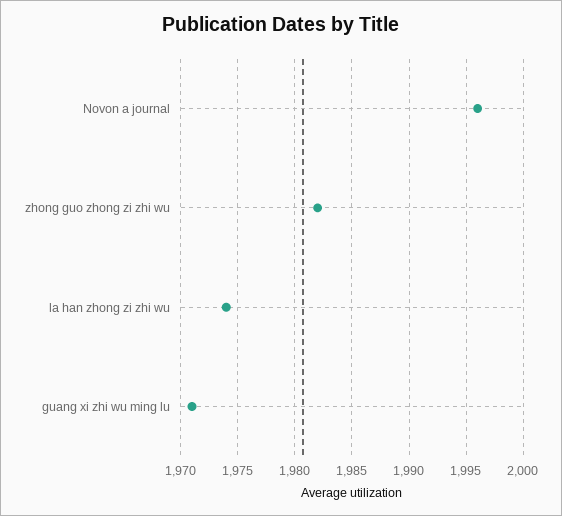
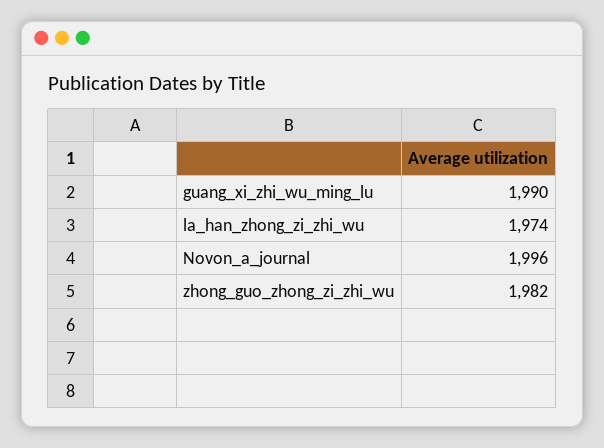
guang xi zhi wu ming lu: 1971 -> 1990

